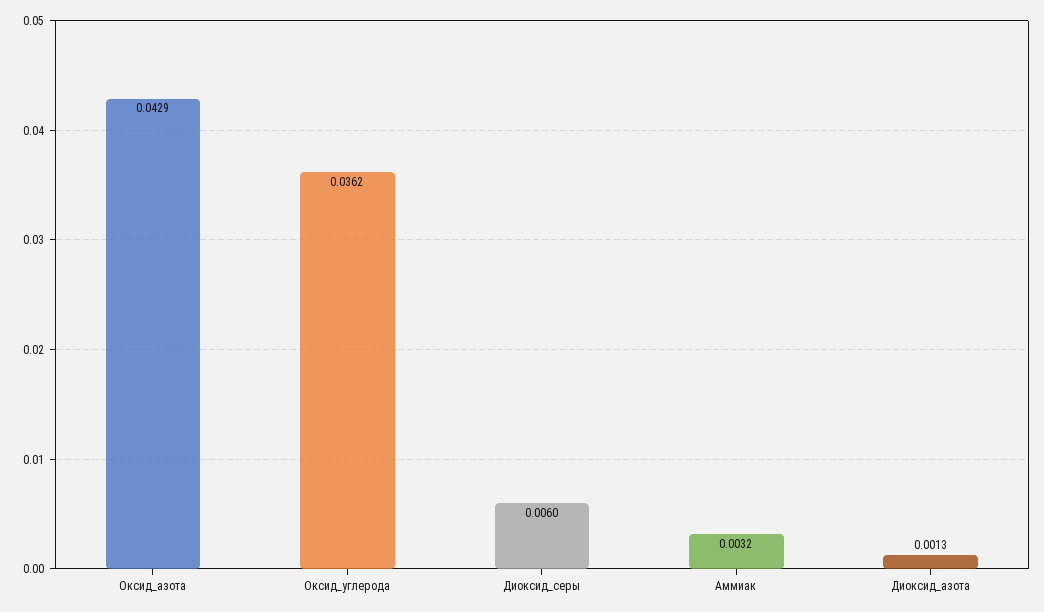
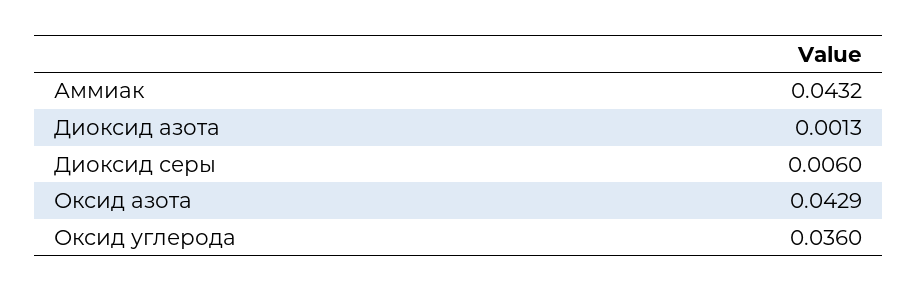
Оксид_углерода: 0.0362 -> 0.036
Аммиак: 0.0032 -> 0.0432

